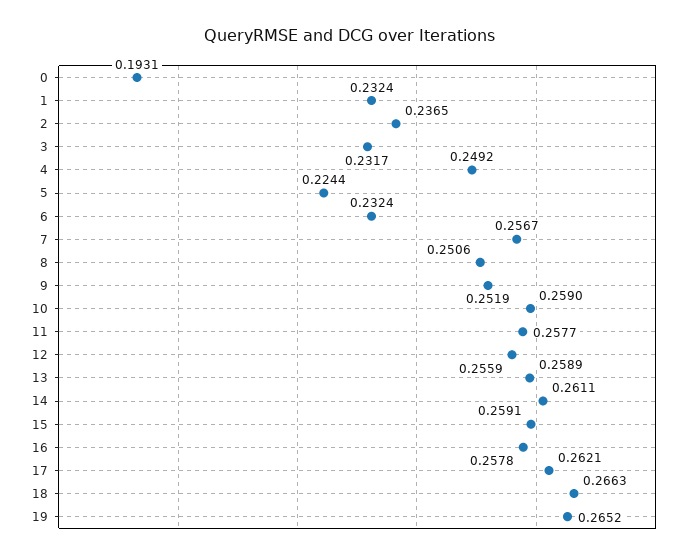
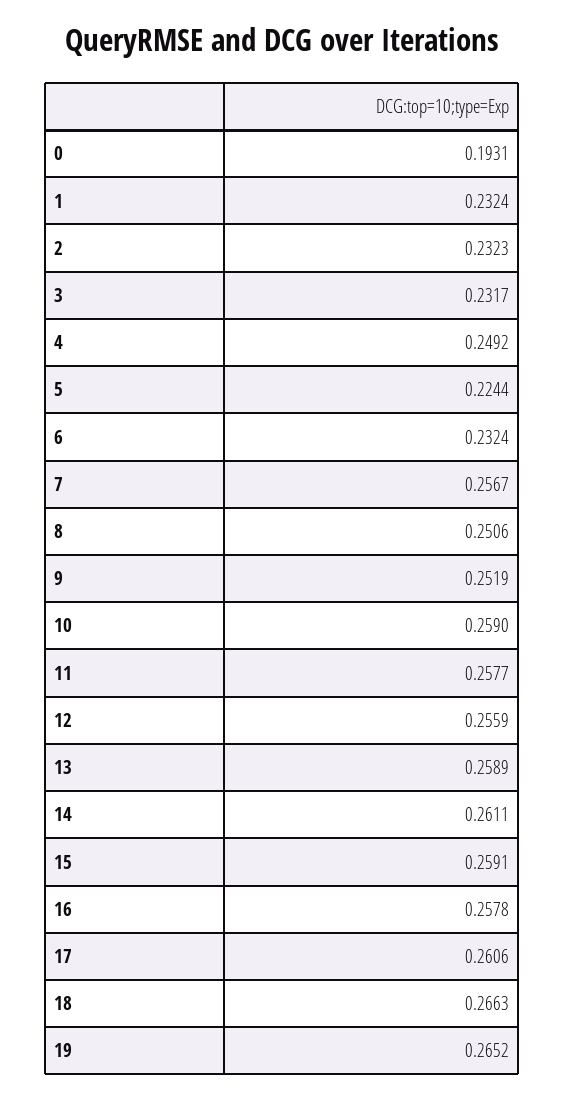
2: 0.2365 -> 0.2323
17: 0.2621 -> 0.2606

